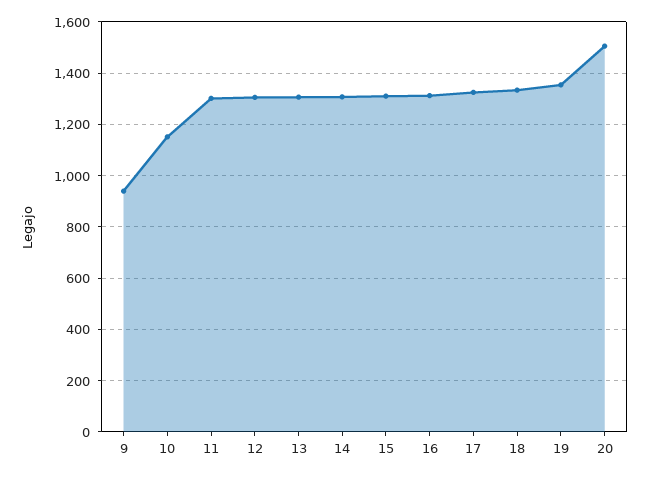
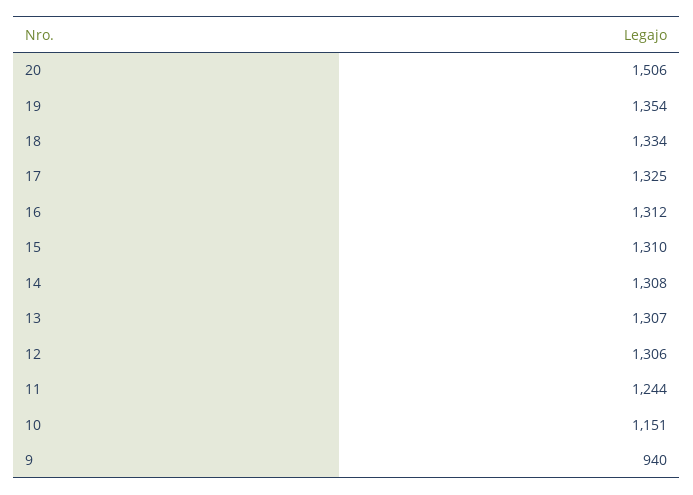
11: 1300 -> 1244

